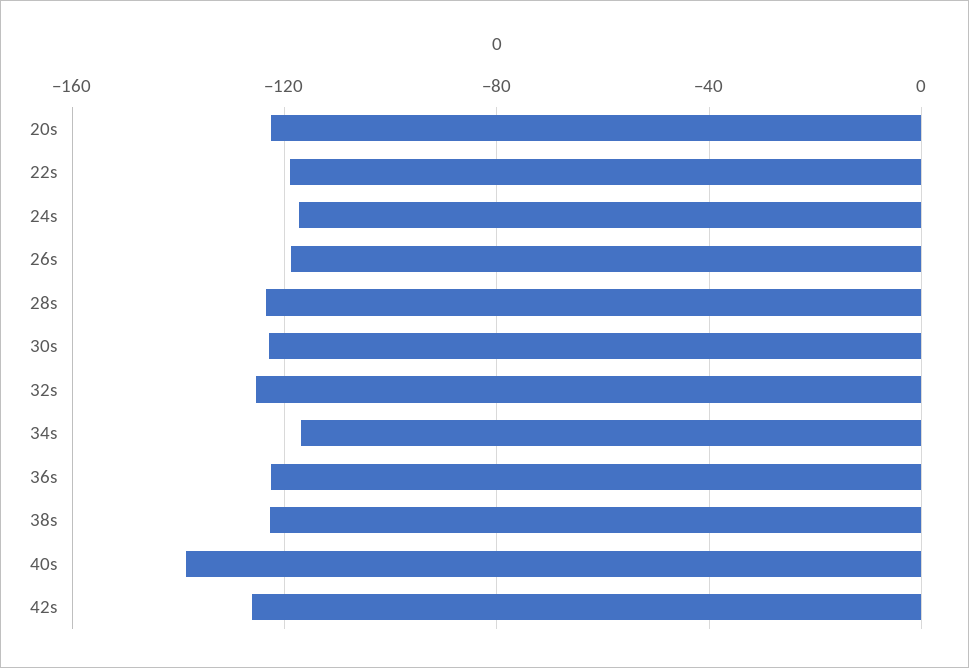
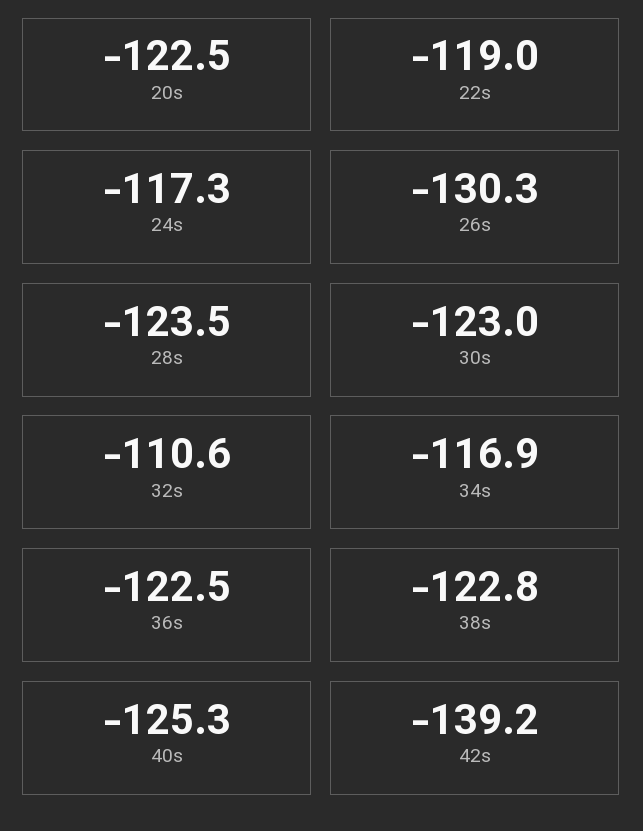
26s: -120 -> -130.3
32s: -125 -> -110.6
40s: -140 -> -125.3
42s: -125 -> -139.2

